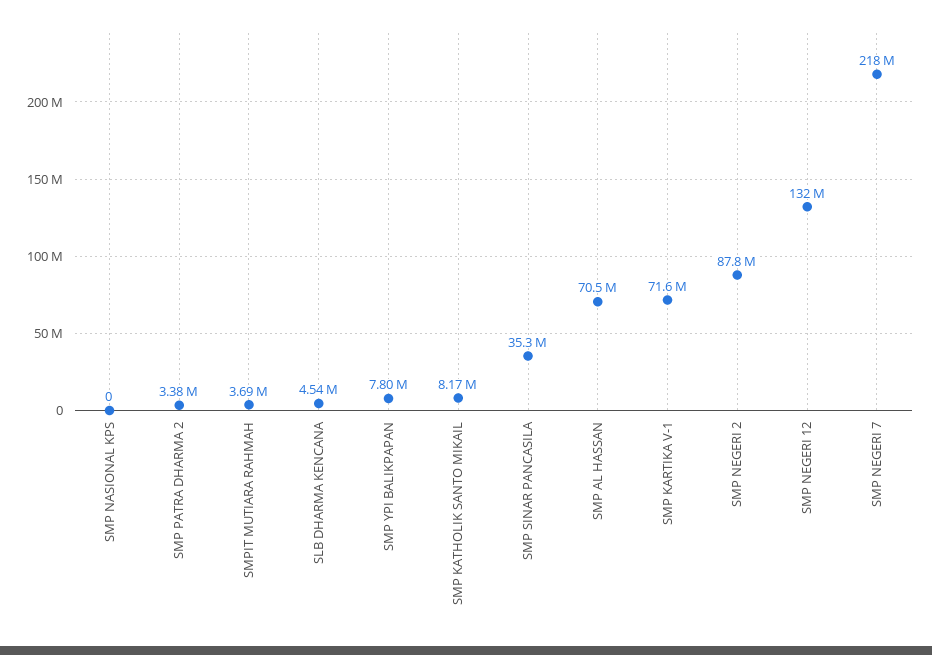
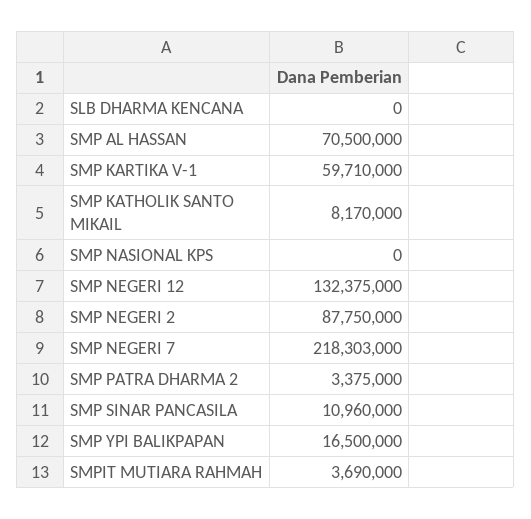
SLB DHARMA KENCANA: 4540000 -> 0
SMP YPI BALIKPAPAN: 7800000 -> 16500000
SMP SINAR PANCASILA: 35300000 -> 10960000
SMP KARTIKA V-1: 71600000 -> 59710000

